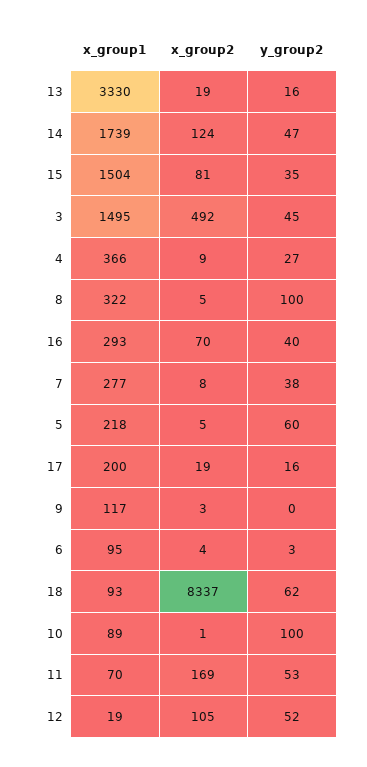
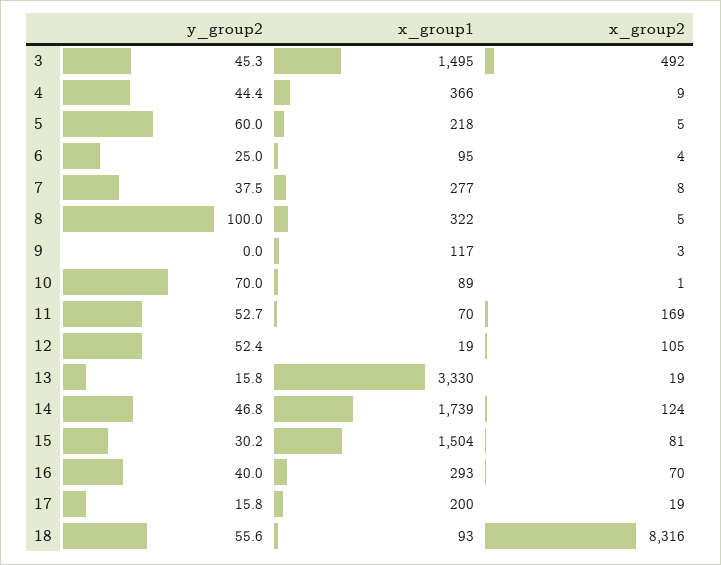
y_group2, 15: 35 -> 30.2
y_group2, 4: 27 -> 44.4
y_group2, 6: 3 -> 25
x_group2, 18: 8337 -> 8316
y_group2, 18: 62 -> 55.6
y_group2, 10: 100 -> 70

